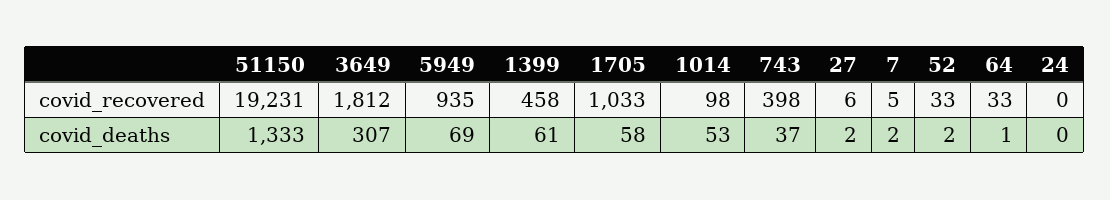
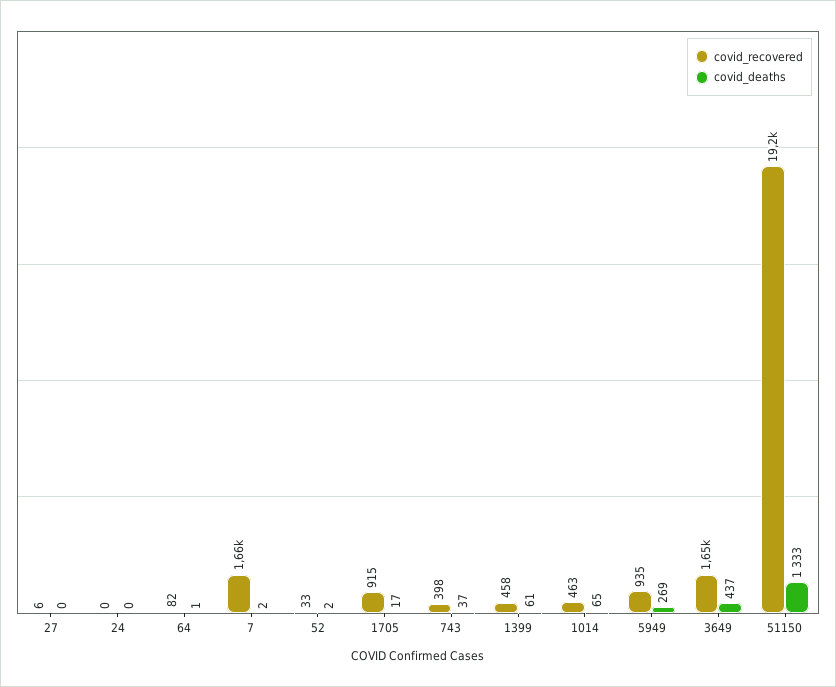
covid_recovered, 3649: 1812 -> 1650
covid_recovered, 1705: 1033 -> 915
covid_recovered, 1014: 98 -> 463
covid_recovered, 7: 5 -> 1660
covid_recovered, 64: 33 -> 82
covid_deaths, 3649: 307 -> 437
covid_deaths, 5949: 69 -> 269
covid_deaths, 1705: 58 -> 17
covid_deaths, 1014: 53 -> 65
covid_deaths, 27: 2 -> 0

